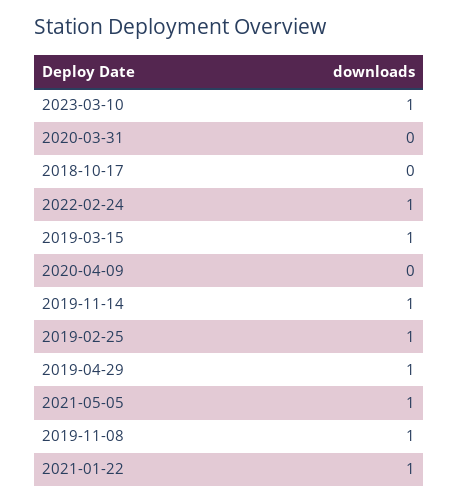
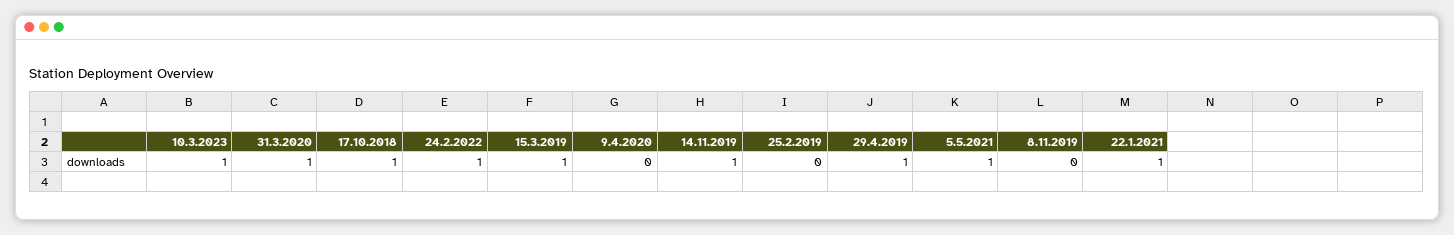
2020-03-31: 0 -> 1
2018-10-17: 0 -> 1
2019-02-25: 1 -> 0
2019-11-08: 1 -> 0

